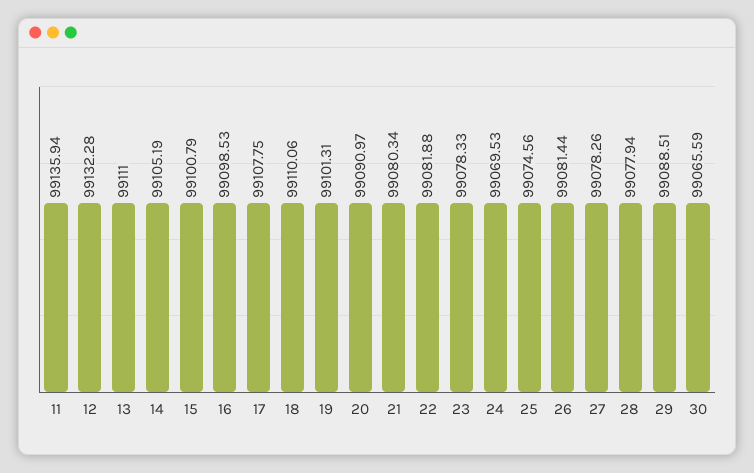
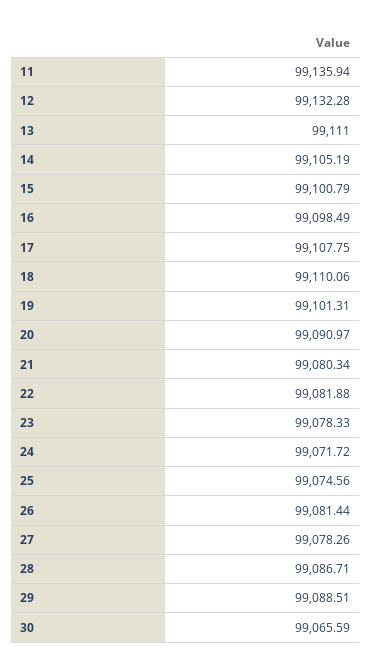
16: 99098.53 -> 99098.49
24: 99069.53 -> 99071.72
28: 99077.94 -> 99086.71

